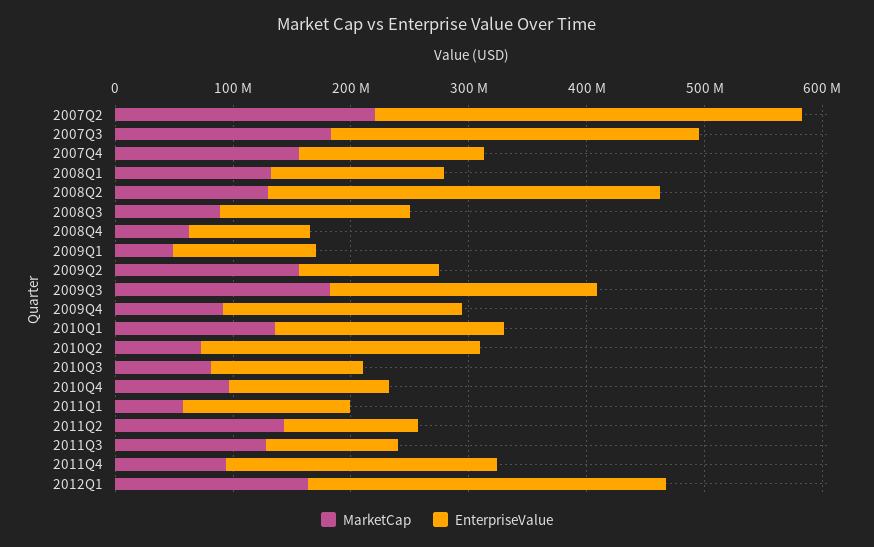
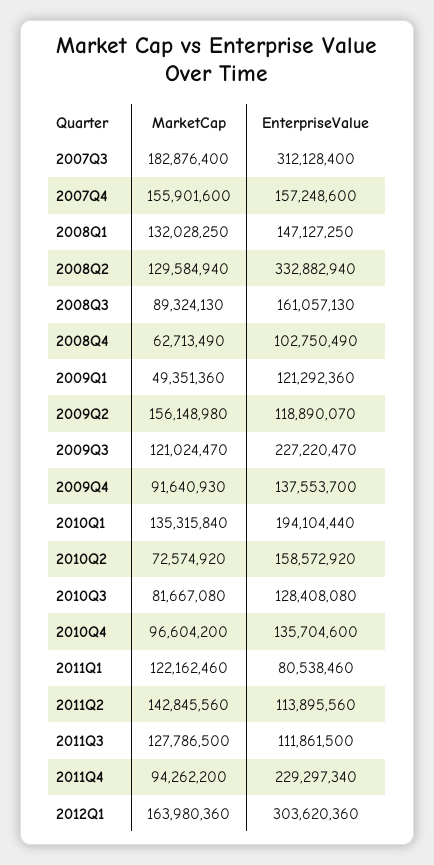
MarketCap, 2007Q2: 220000000 -> none
EnterpriseValue, 2007Q2: 360000000 -> none
MarketCap, 2009Q3: 180000000 -> 121024470
EnterpriseValue, 2009Q4: 200000000 -> 137553700
EnterpriseValue, 2010Q2: 240000000 -> 158572920
MarketCap, 2011Q1: 60000000 -> 122162460
EnterpriseValue, 2011Q1: 140000000 -> 80538460

